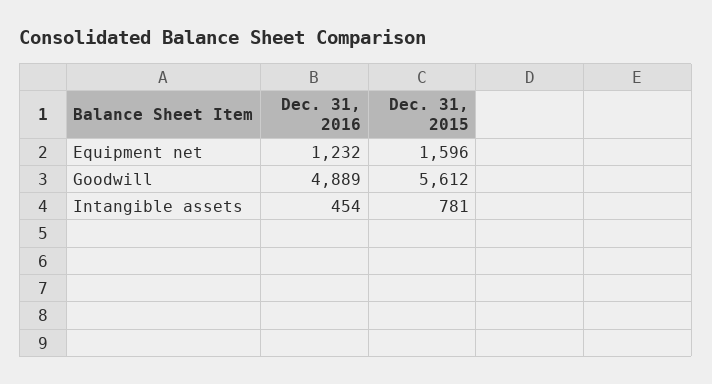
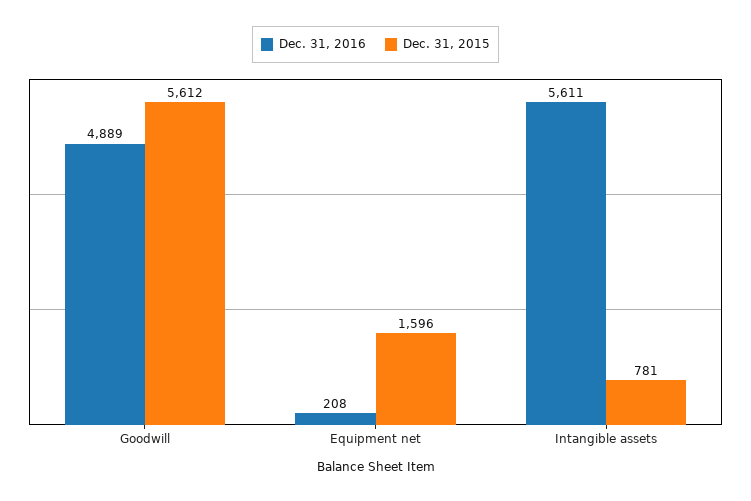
Dec. 31, 2016, Equipment net: 1232 -> 208
Dec. 31, 2016, Intangible assets: 454 -> 5611

